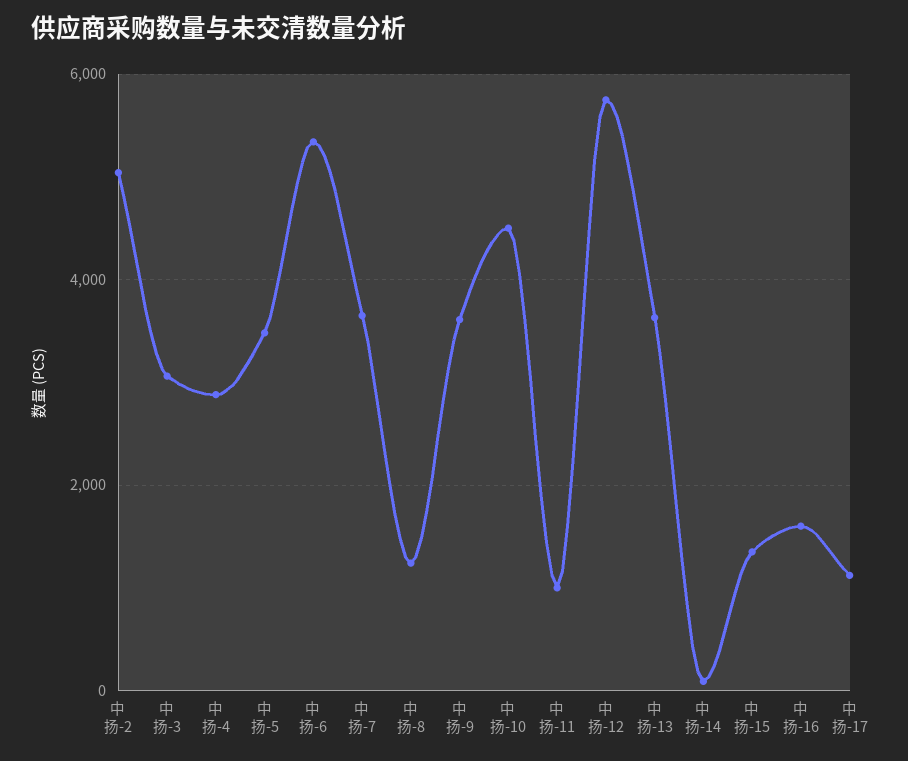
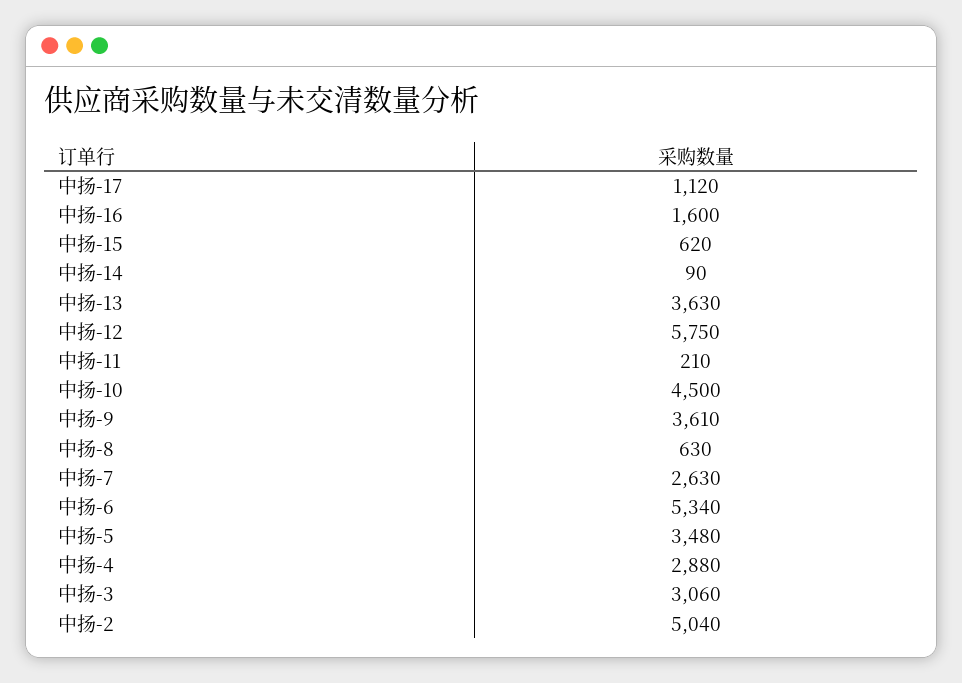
中扬-7: 3600 -> 2630
中扬-8: 1200 -> 630
中扬-11: 1000 -> 210
中扬-15: 1400 -> 620

